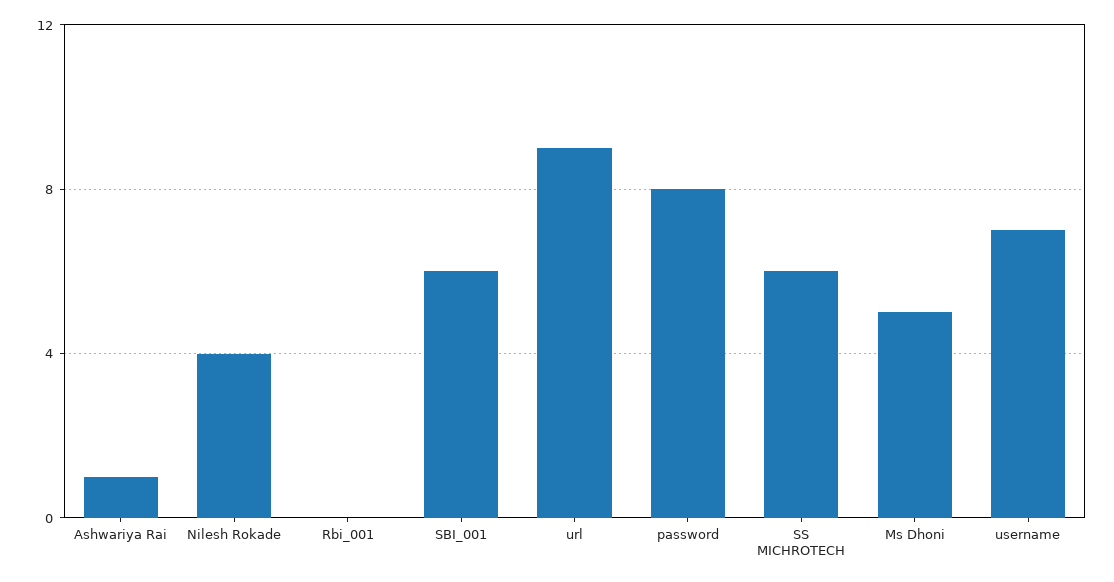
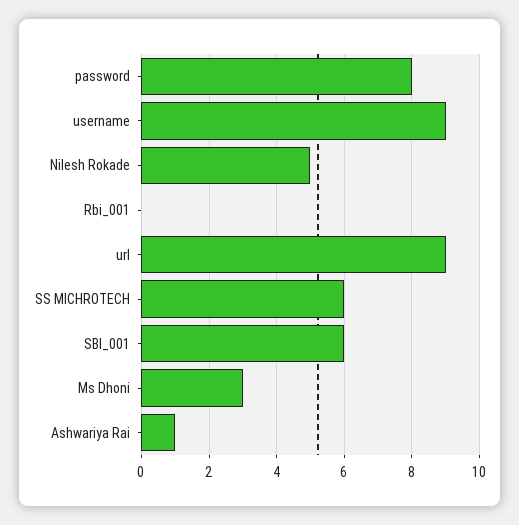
Nilesh Rokade: 4 -> 5
Ms Dhoni: 5 -> 3
username: 7 -> 9

